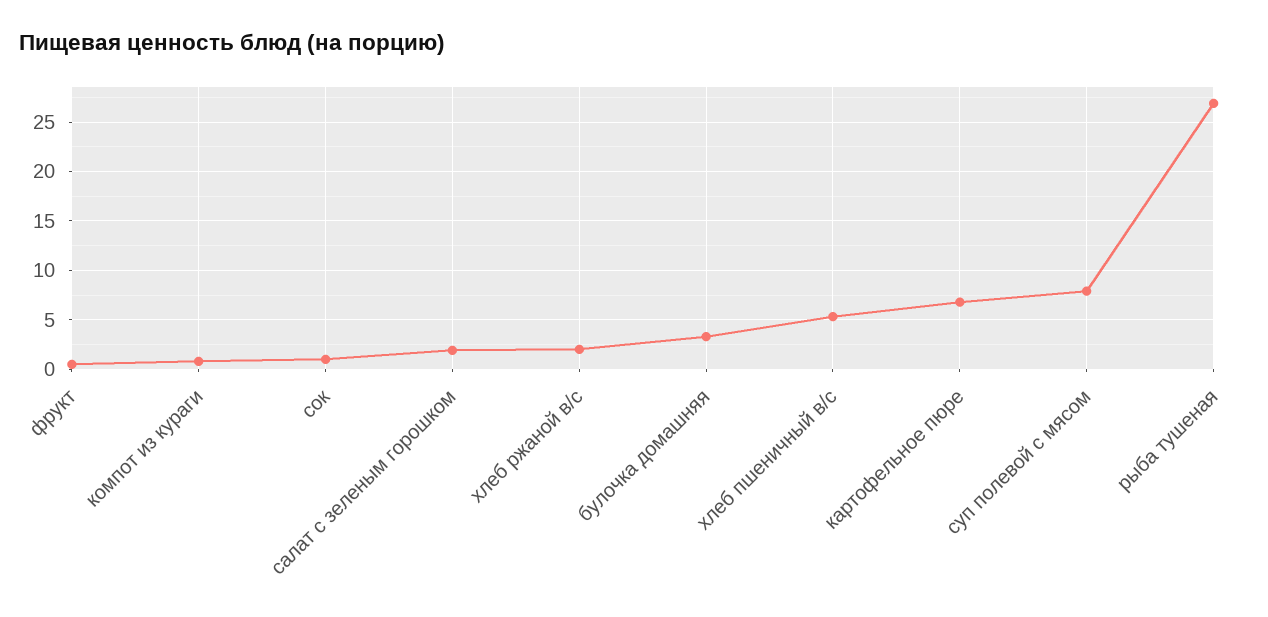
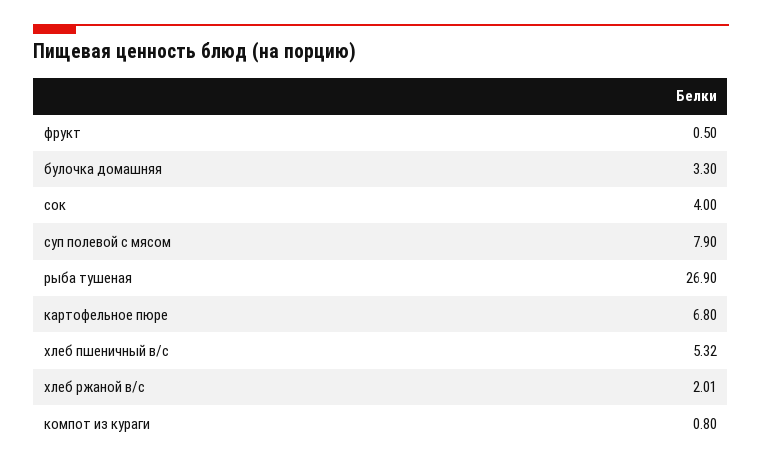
сок: 1 -> 4
салат с зеленым горошком: 2 -> none

